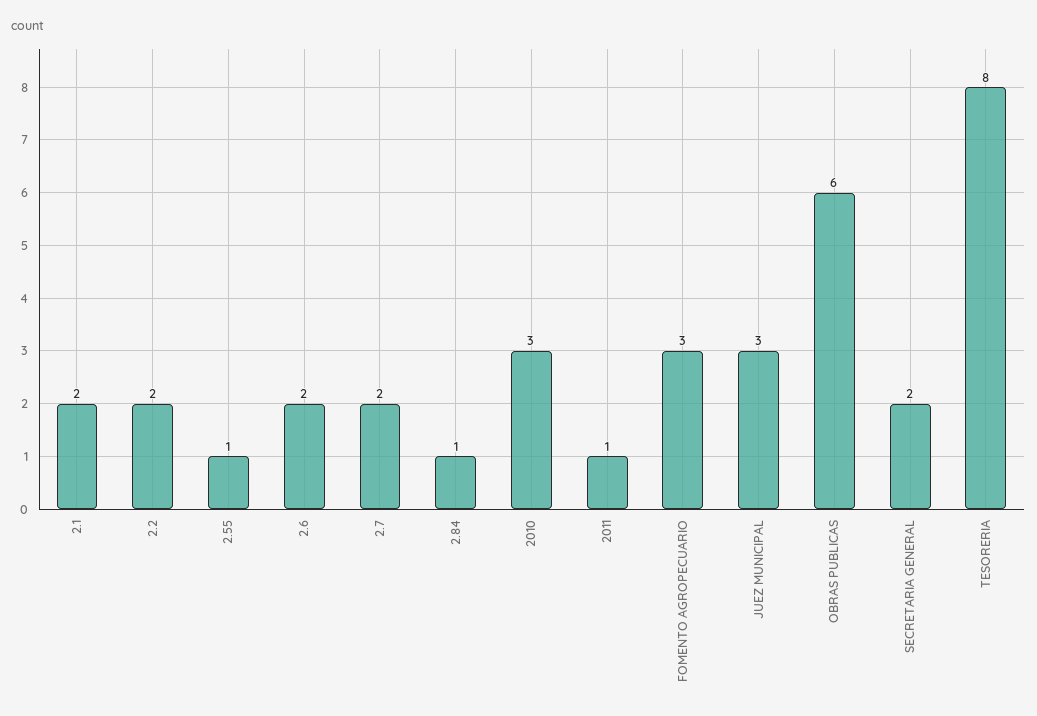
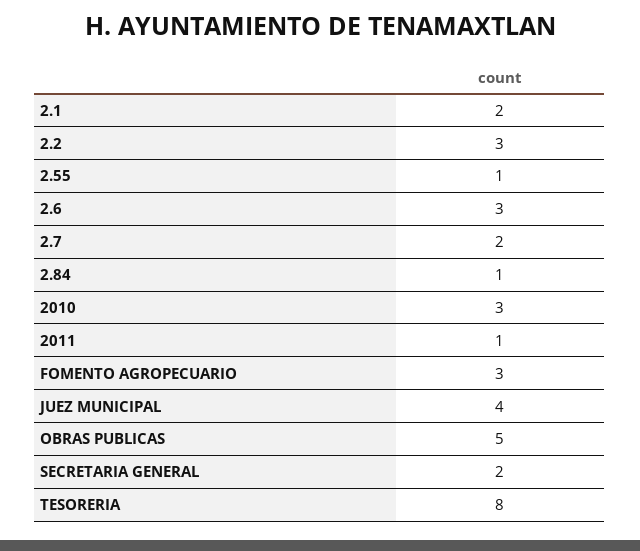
2.2: 2 -> 3
2.6: 2 -> 3
JUEZ MUNICIPAL: 3 -> 4
OBRAS PUBLICAS: 6 -> 5

